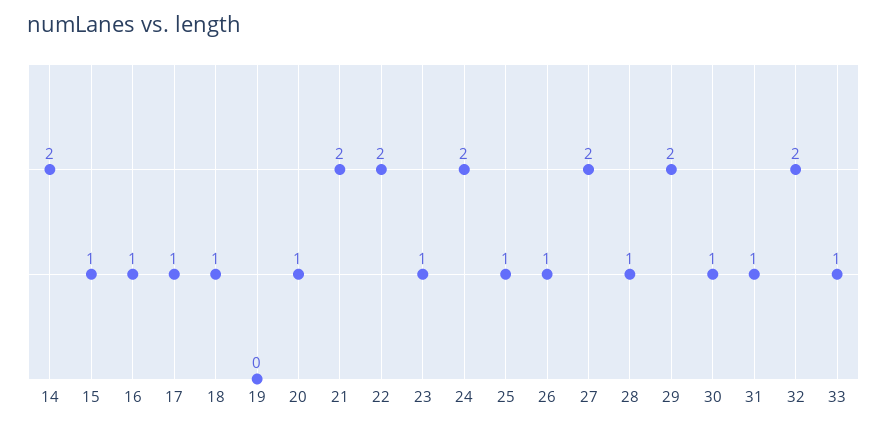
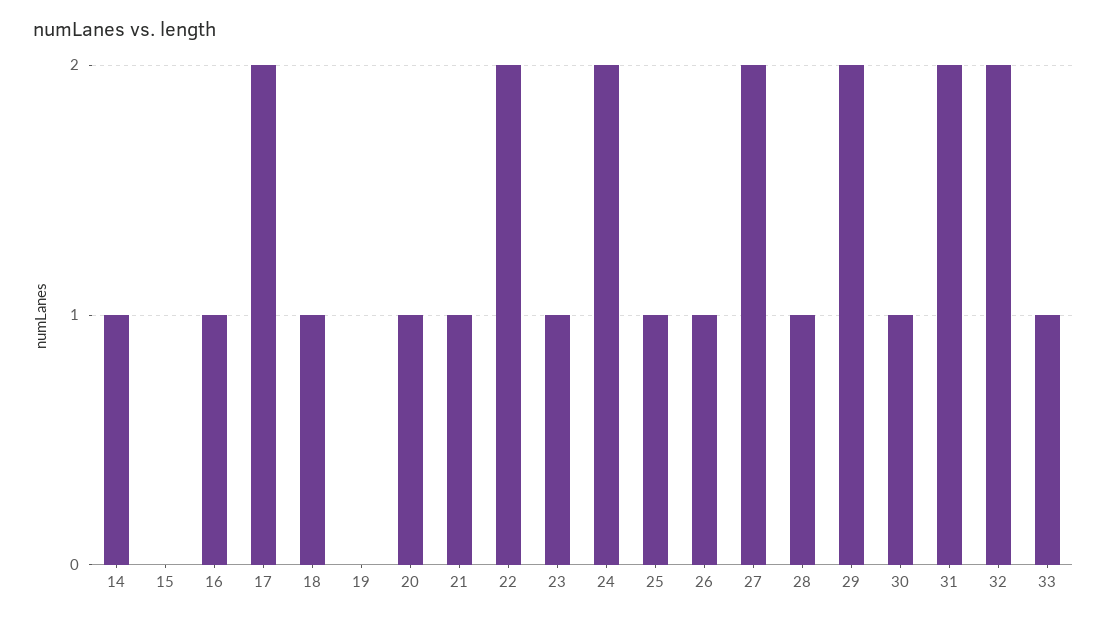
14: 2 -> 1
15: 1 -> 0
17: 1 -> 2
21: 2 -> 1
31: 1 -> 2

